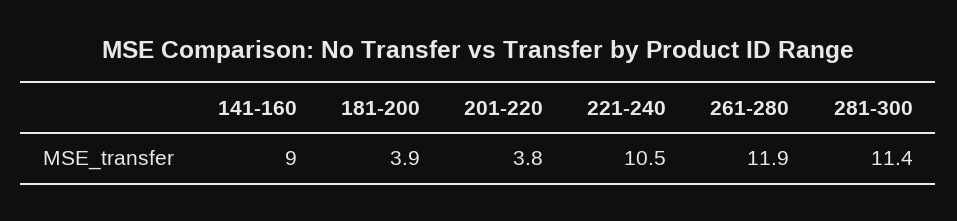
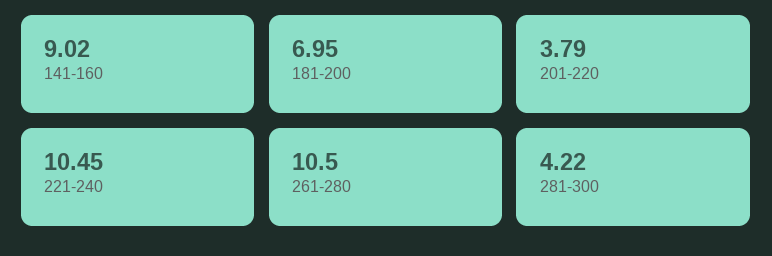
181-200: 3.9 -> 6.95
261-280: 11.9 -> 10.5
281-300: 11.4 -> 4.22

